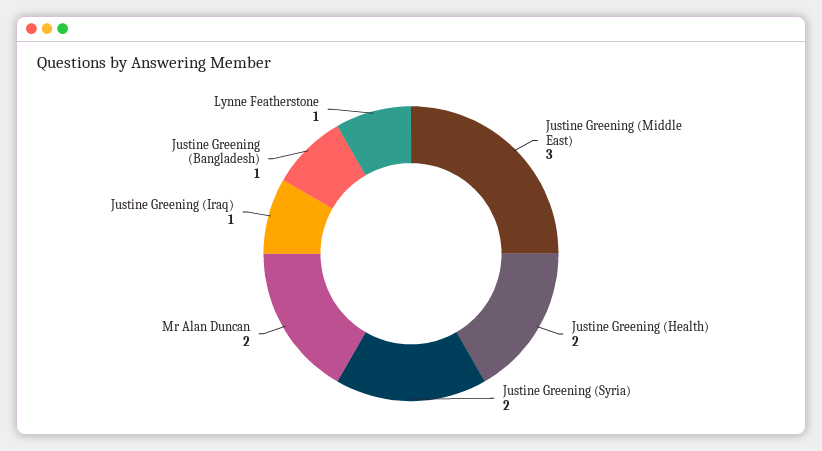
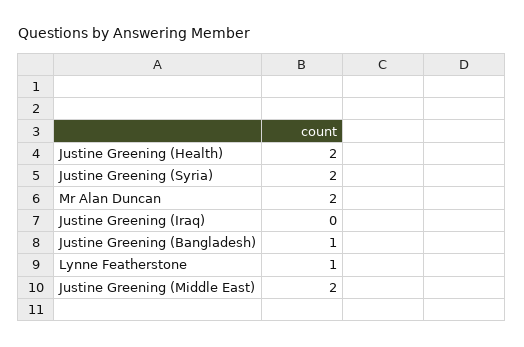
Justine Greening (Middle East): 3 -> 2
Justine Greening (Iraq): 1 -> 0

